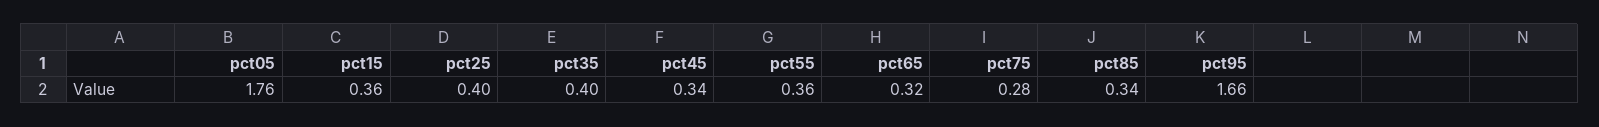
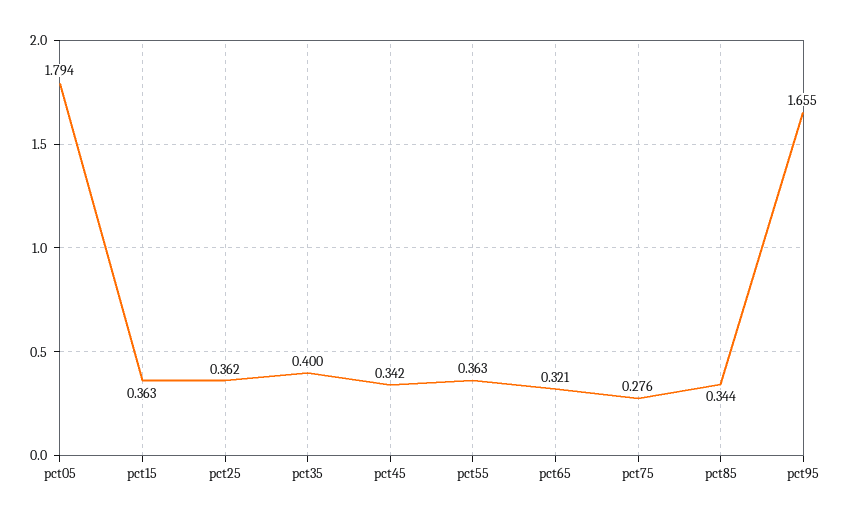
pct05: 1.76 -> 1.794
pct25: 0.4 -> 0.362

